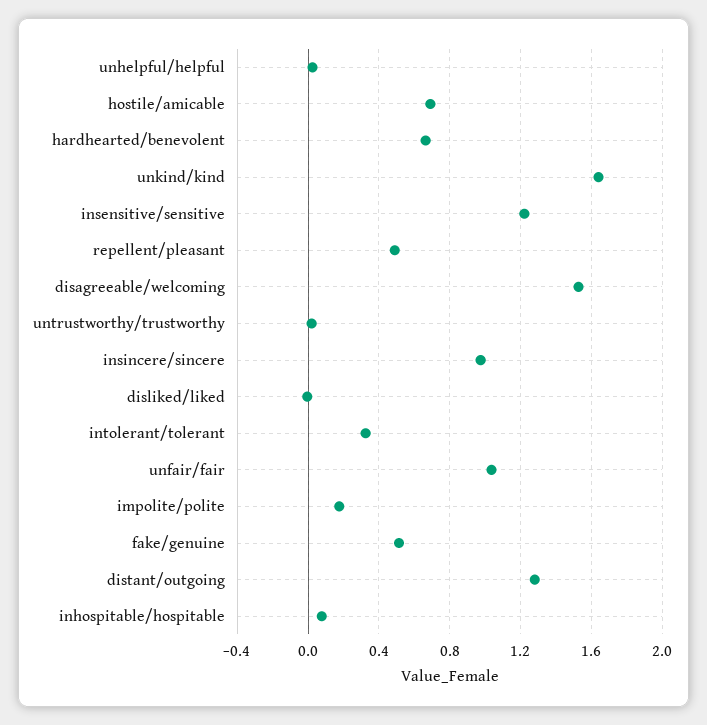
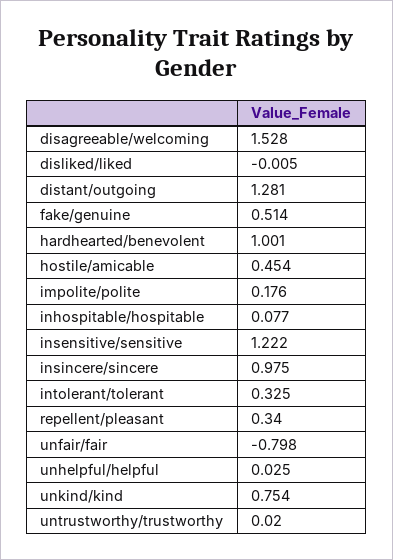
hostile/amicable: 0.7 -> 0.454
hardhearted/benevolent: 0.65 -> 1.001
unkind/kind: 1.65 -> 0.754
repellent/pleasant: 0.5 -> 0.34
unfair/fair: 1.05 -> -0.798

